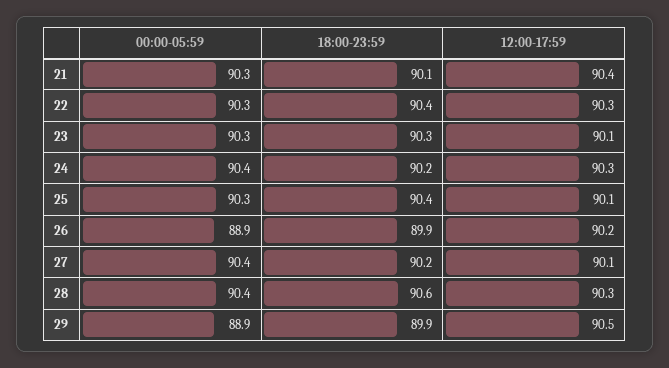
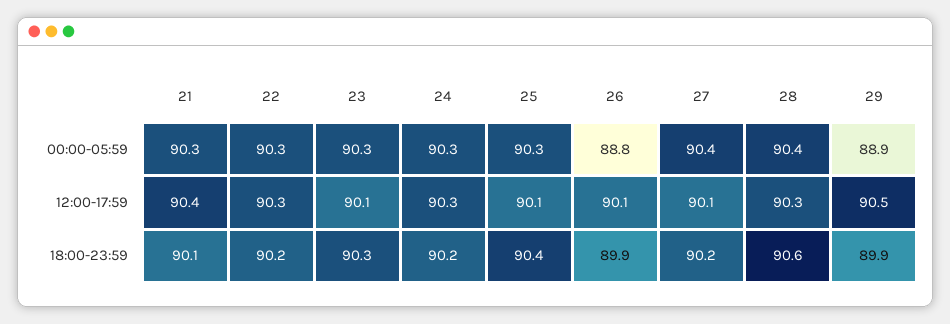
18:00-23:59, 22: 90.4 -> 90.2
00:00-05:59, 24: 90.4 -> 90.3
00:00-05:59, 26: 88.9 -> 88.8
12:00-17:59, 26: 90.2 -> 90.1

